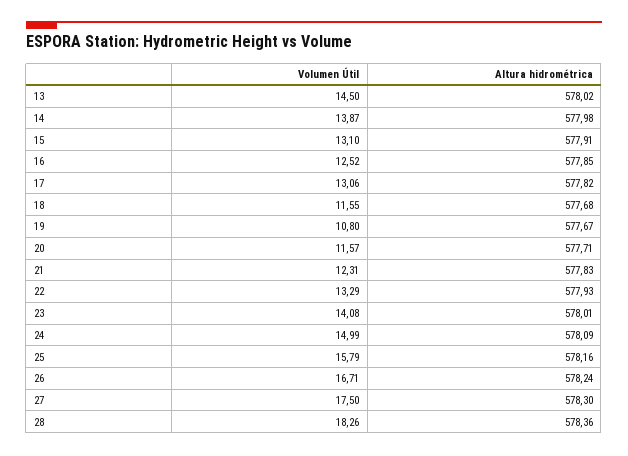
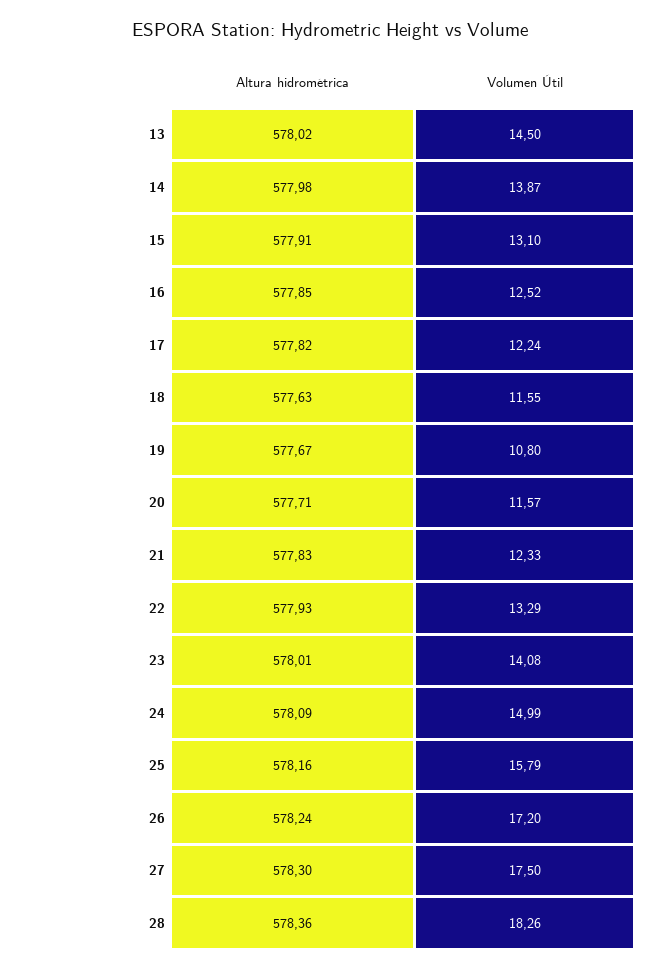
Volumen Útil, 17: 13.06 -> 12.24
Altura hidrométrica, 18: 577.68 -> 577.63
Volumen Útil, 21: 12.31 -> 12.33
Volumen Útil, 26: 16.71 -> 17.2

